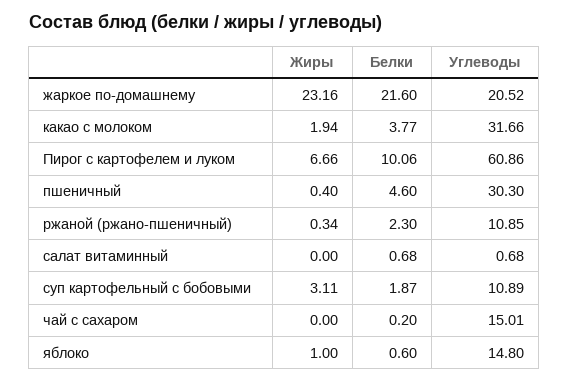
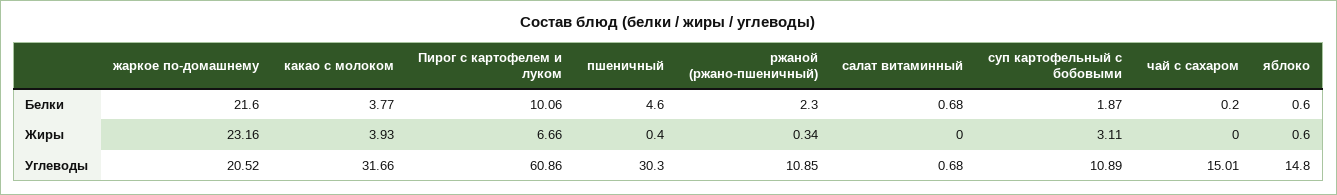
Жиры, какао с молоком: 1.94 -> 3.93
Жиры, яблоко: 1 -> 0.6

